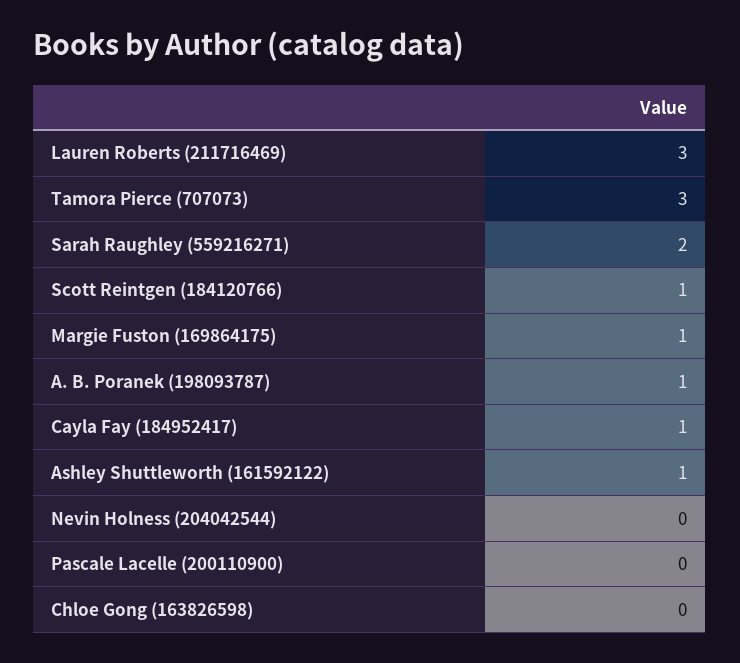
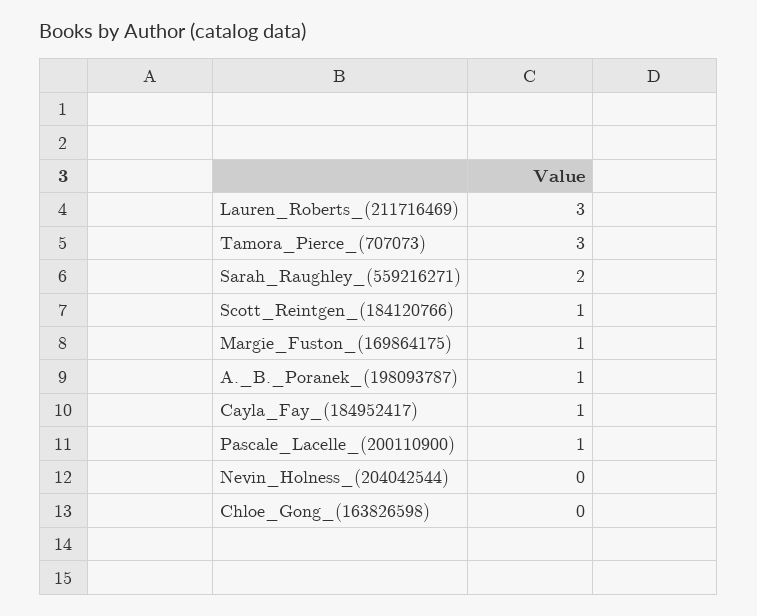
Ashley Shuttleworth (161592122): 1 -> none
Pascale Lacelle (200110900): 0 -> 1

